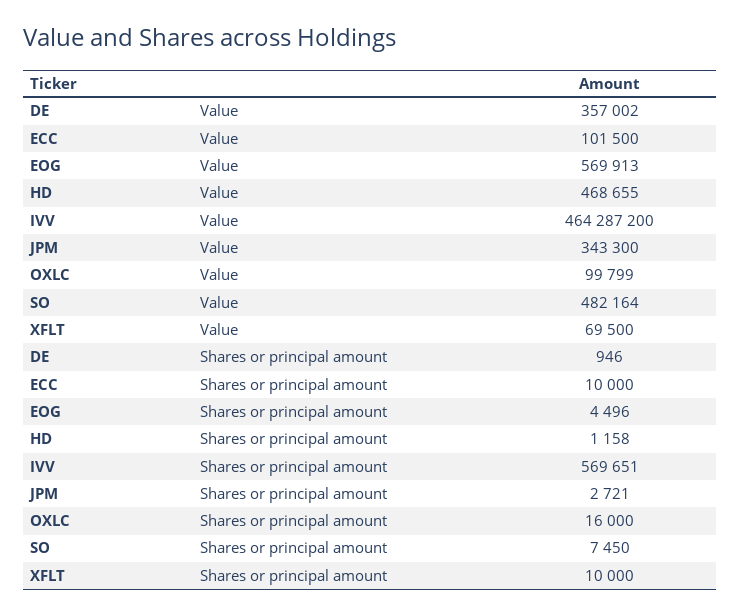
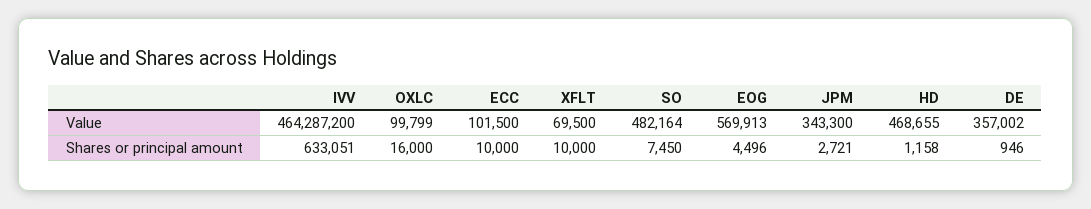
IVV, Shares or principal amount: 569651 -> 633051

